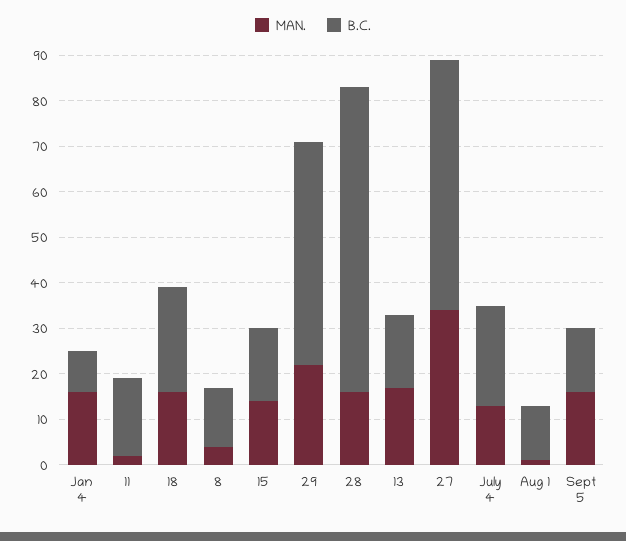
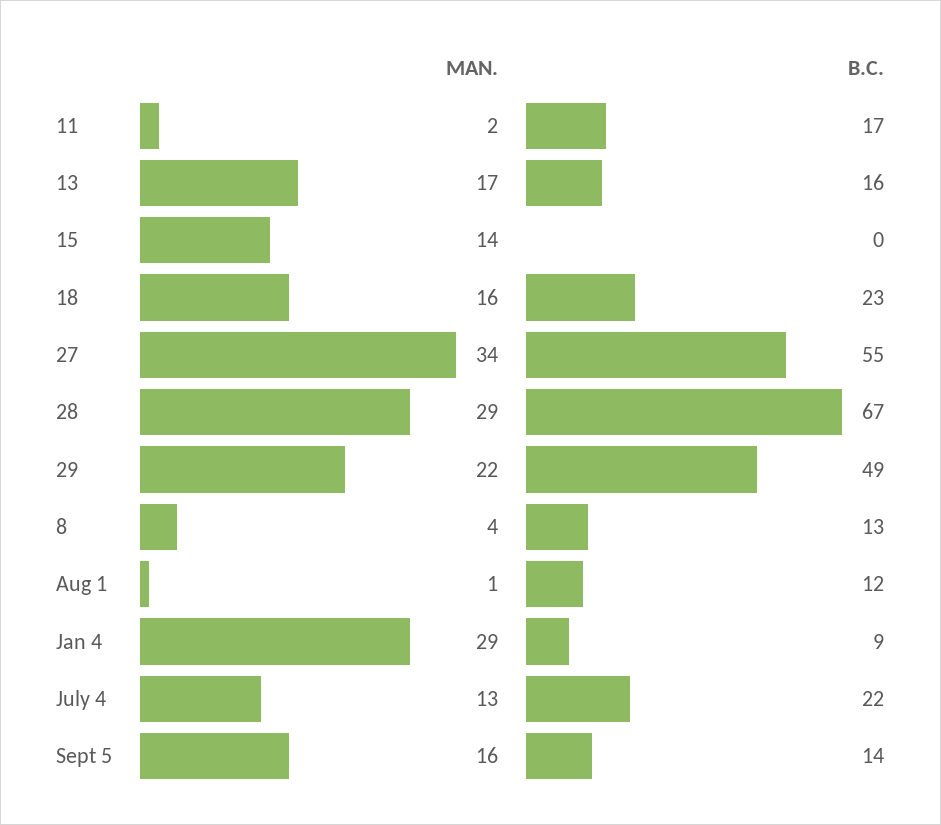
MAN., Jan 4: 15 -> 29
B.C., 15: 15 -> 0
MAN., 28: 15 -> 29

